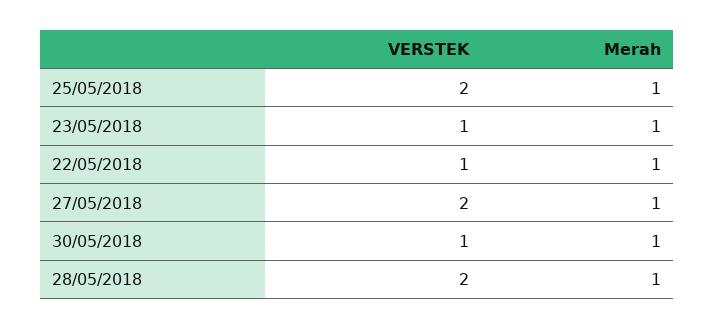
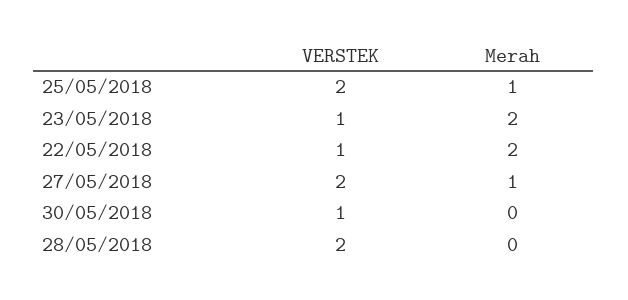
Merah, 23/05/2018: 1 -> 2
Merah, 22/05/2018: 1 -> 2
Merah, 30/05/2018: 1 -> 0
Merah, 28/05/2018: 1 -> 0

